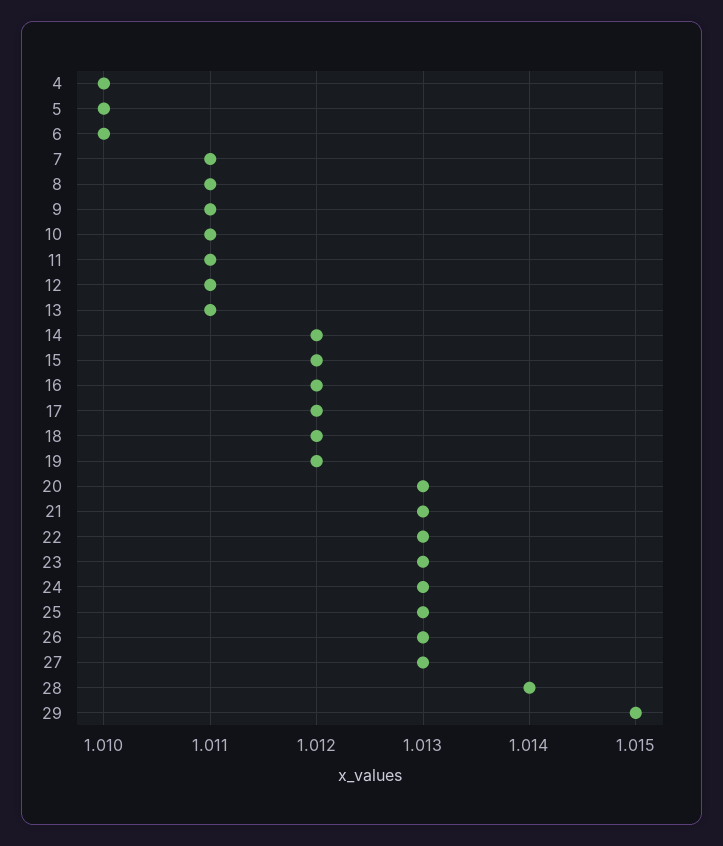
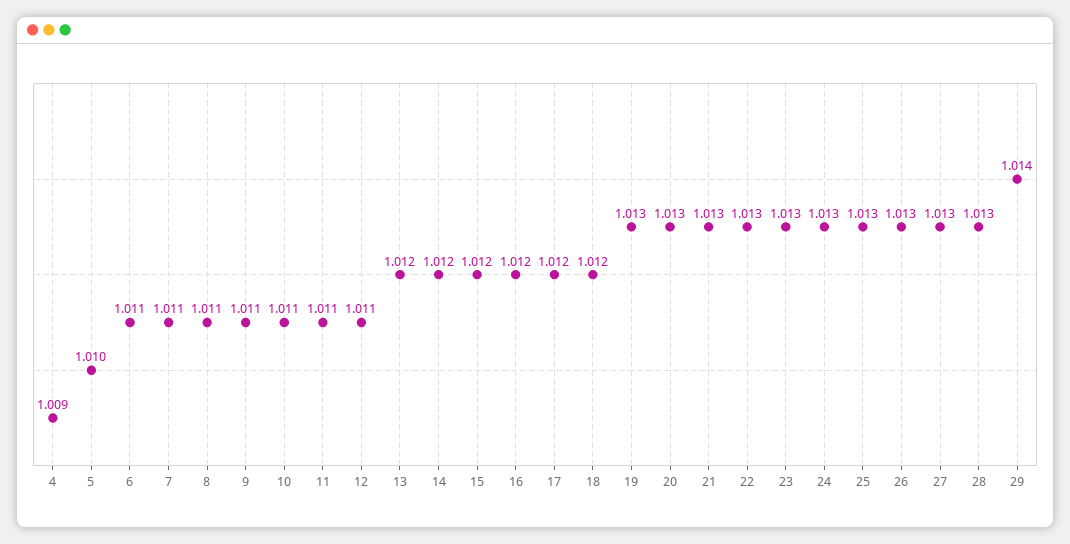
4: 1.01 -> 1.009
6: 1.01 -> 1.011
13: 1.011 -> 1.012
19: 1.012 -> 1.013
28: 1.014 -> 1.013
29: 1.015 -> 1.014

